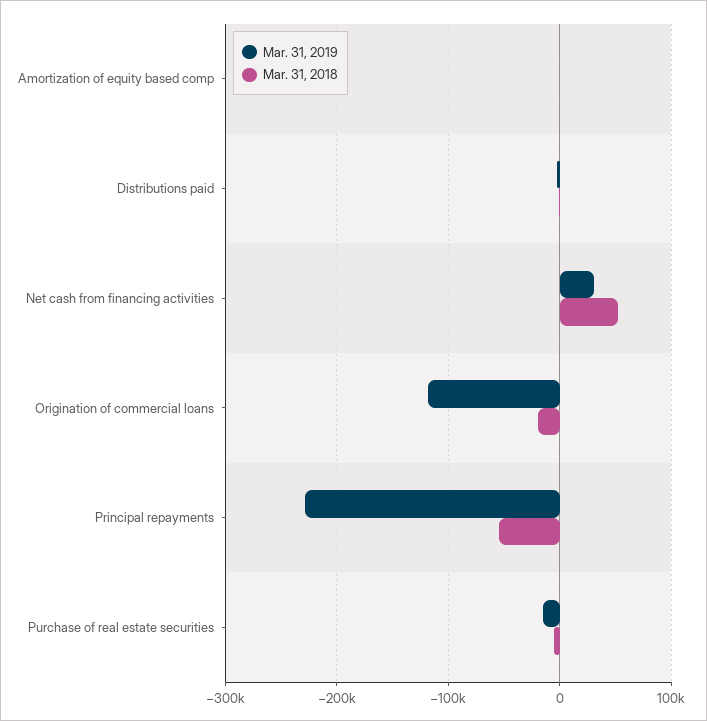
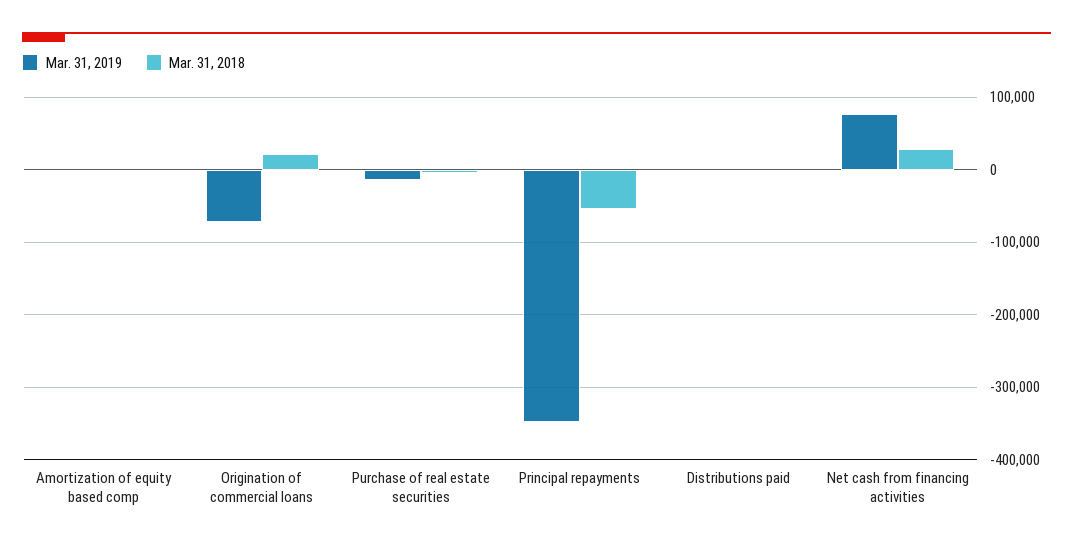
Mar. 31, 2019, Net cash from financing activities: 30000 -> 80000
Mar. 31, 2018, Net cash from financing activities: 50000 -> 30000
Mar. 31, 2019, Origination of commercial loans: -120000 -> -70000
Mar. 31, 2018, Origination of commercial loans: -20000 -> 20000
Mar. 31, 2019, Principal repayments: -230000 -> -350000

